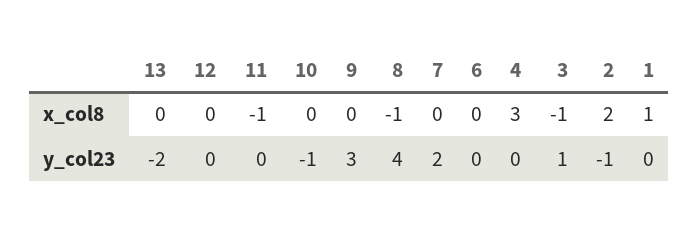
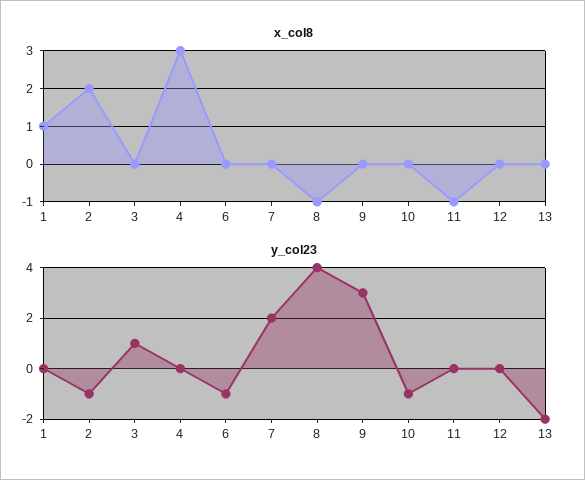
x_col8, 3: -1 -> 0
y_col23, 6: 0 -> -1

